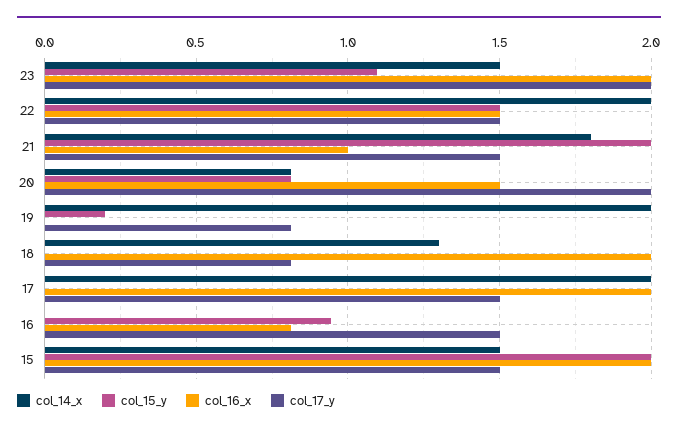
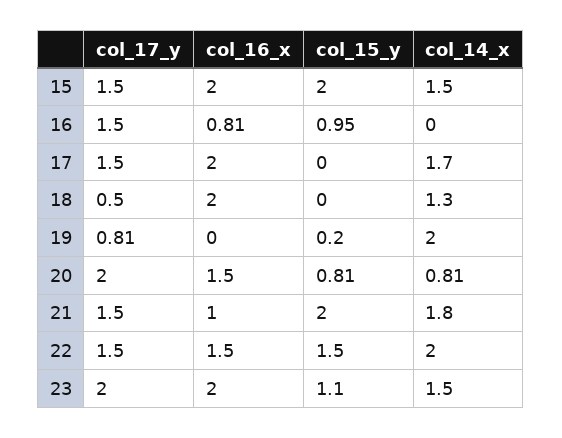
col_17_y, 18: 0.8 -> 0.5
col_14_x, 17: 2 -> 1.7

